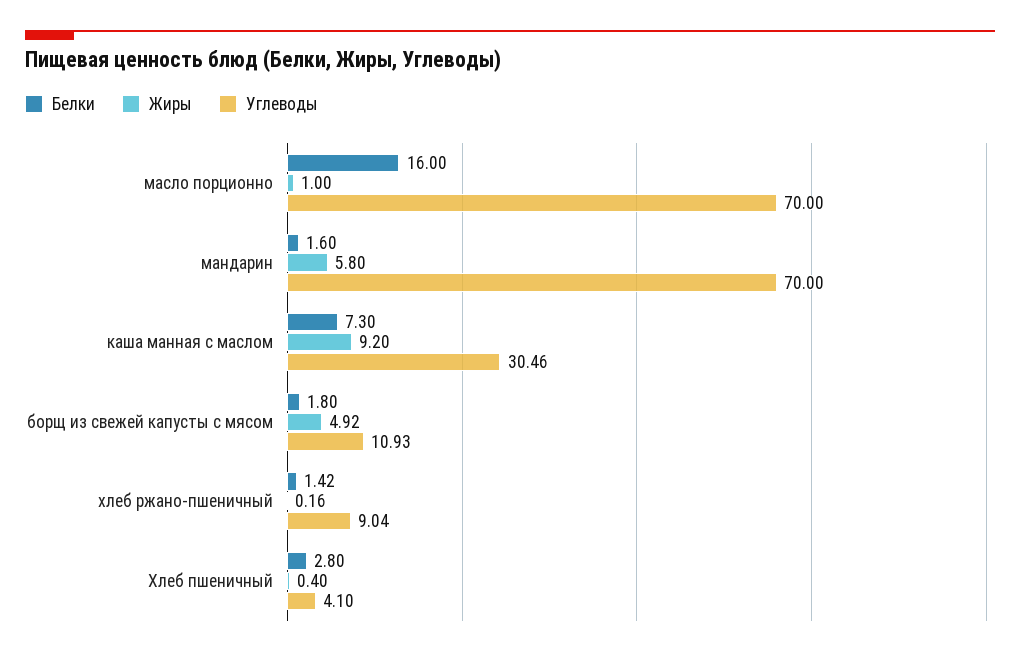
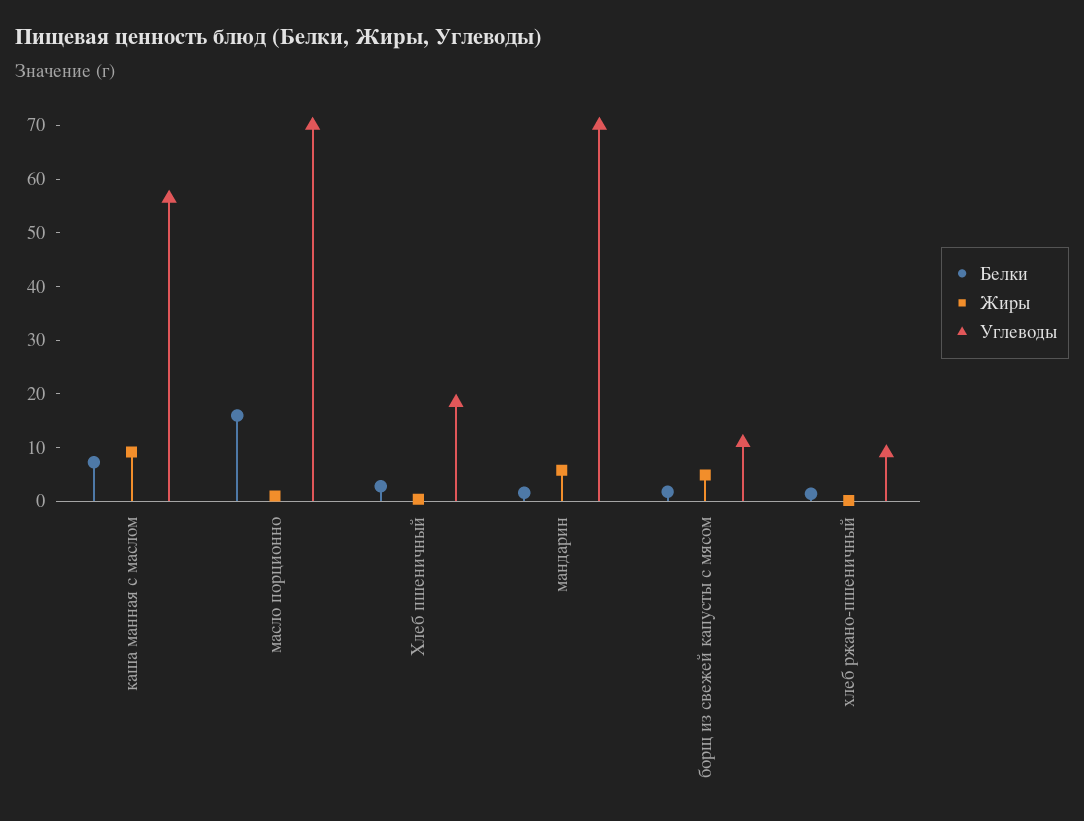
Углеводы, каша манная с маслом: 30.46 -> 56
Углеводы, Хлеб пшеничный: 4.1 -> 18

